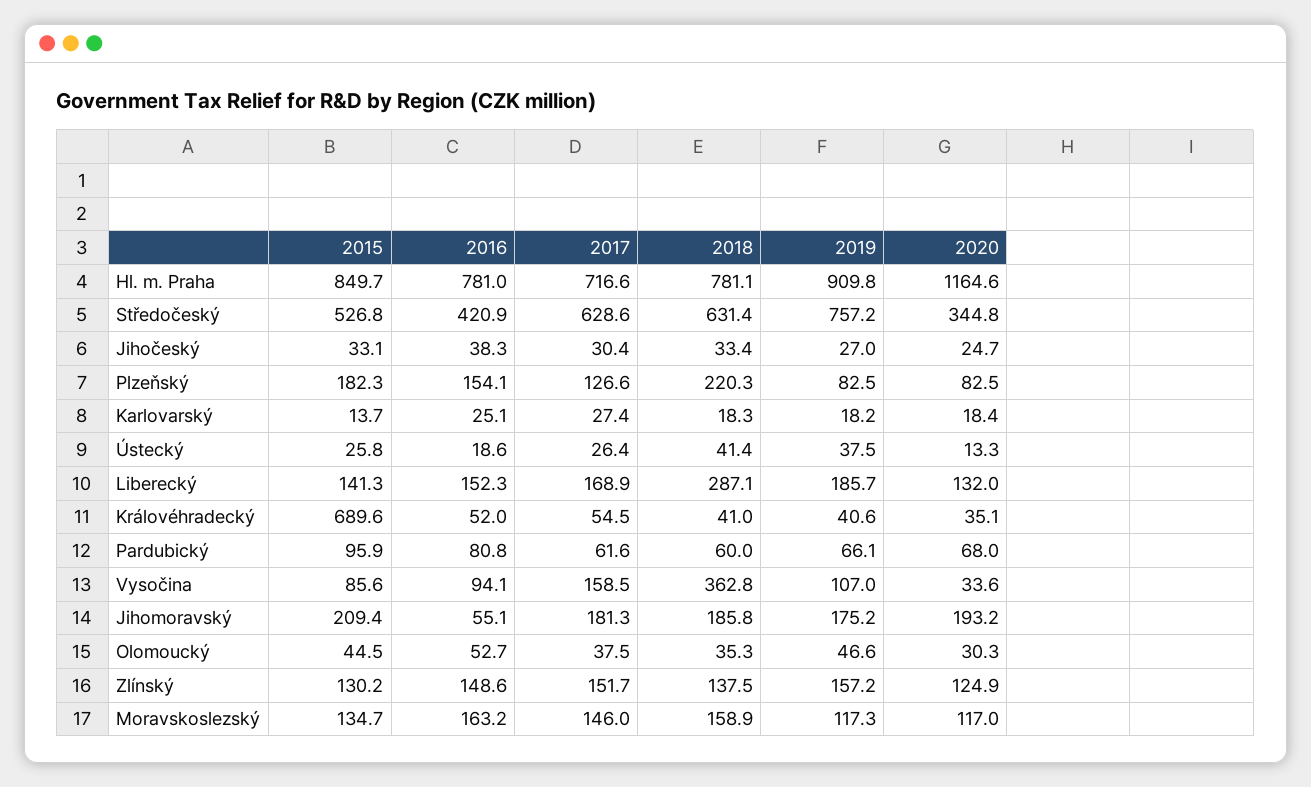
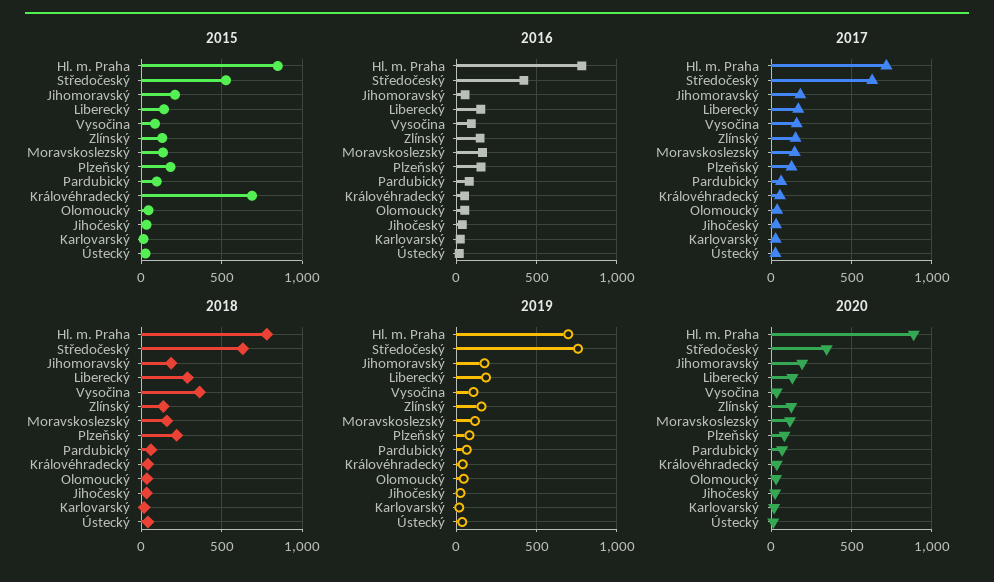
2019, Hl. m. Praha: 909.8 -> 700
2020, Hl. m. Praha: 1164.6 -> 900

